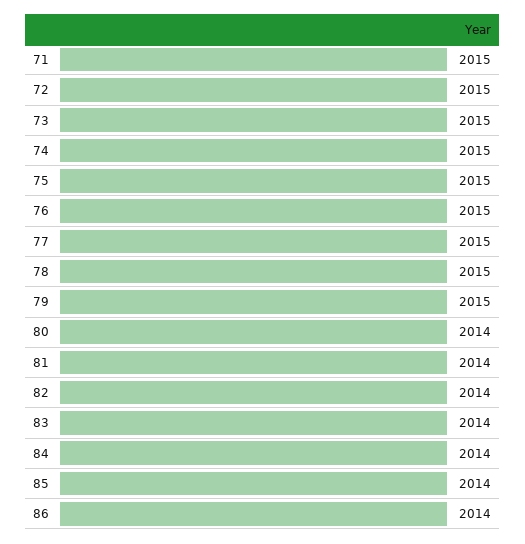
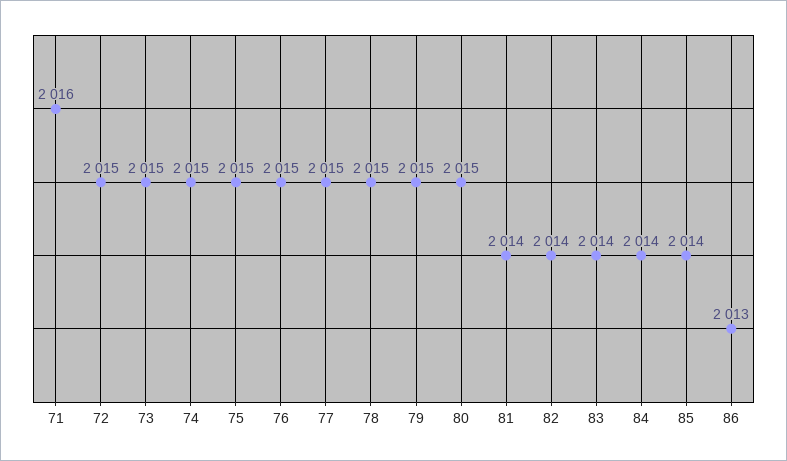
71: 2015 -> 2016
80: 2014 -> 2015
86: 2014 -> 2013

